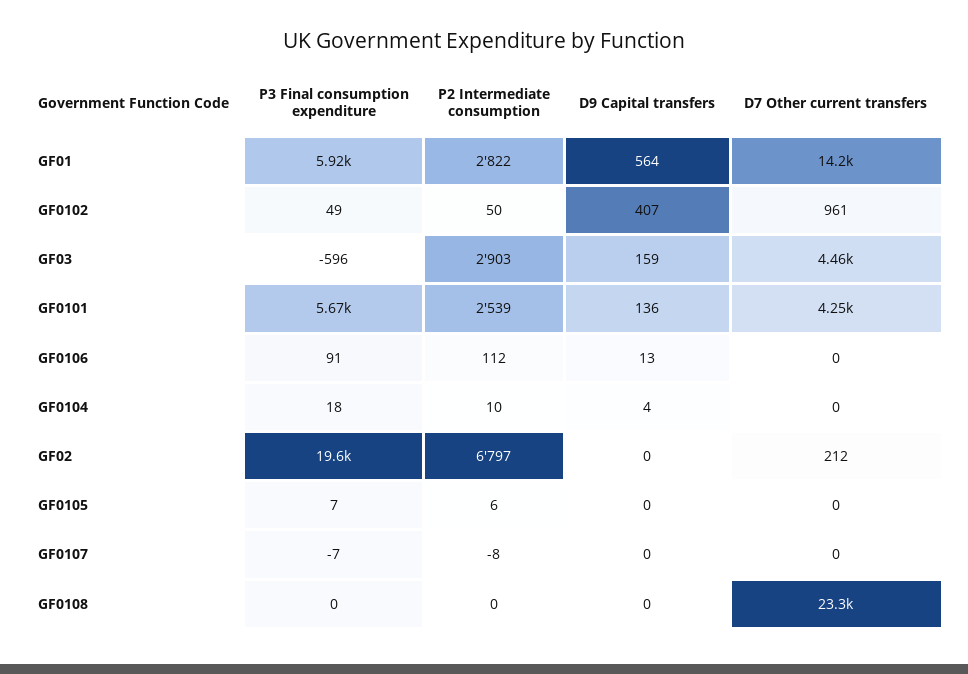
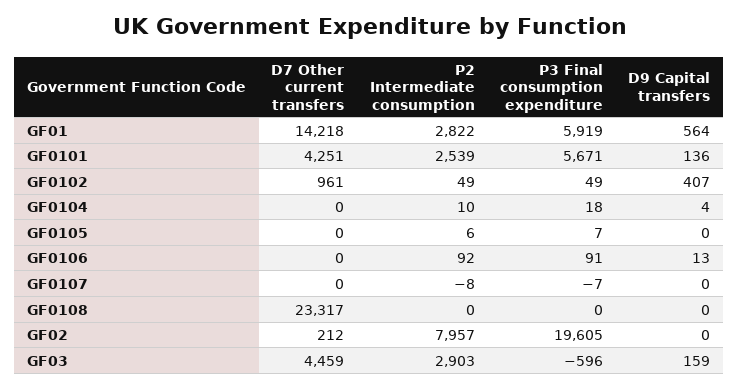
P2 Intermediate consumption, GF0102: 50 -> 49
P2 Intermediate consumption, GF0106: 112 -> 92
P2 Intermediate consumption, GF02: 6797 -> 7957

